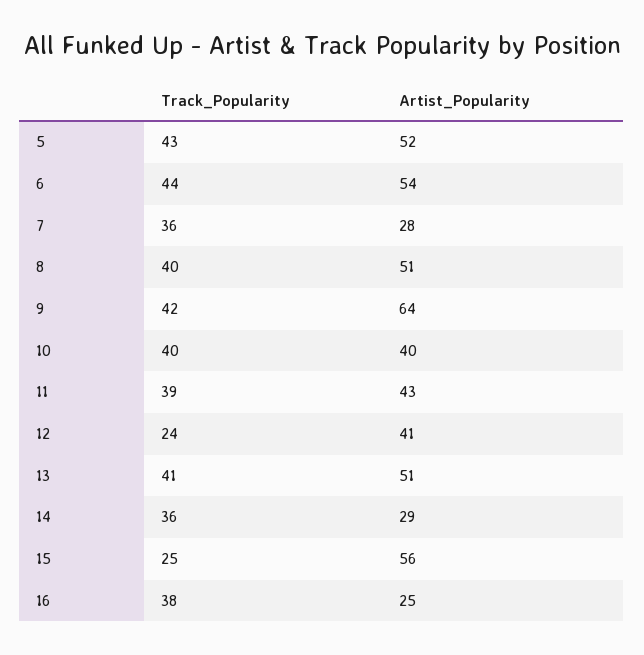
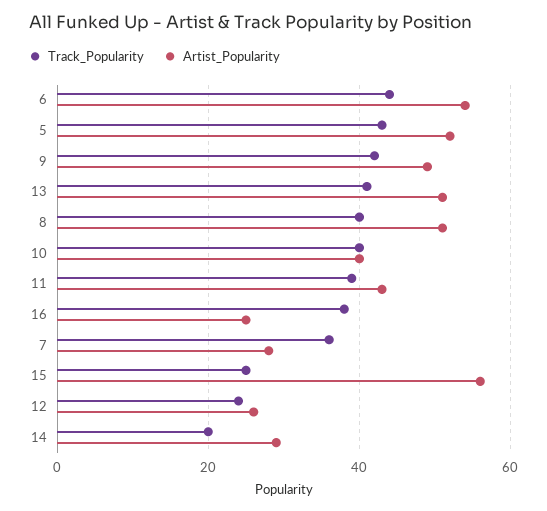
Artist_Popularity, 9: 64 -> 50
Artist_Popularity, 12: 41 -> 25
Track_Popularity, 14: 36 -> 20

